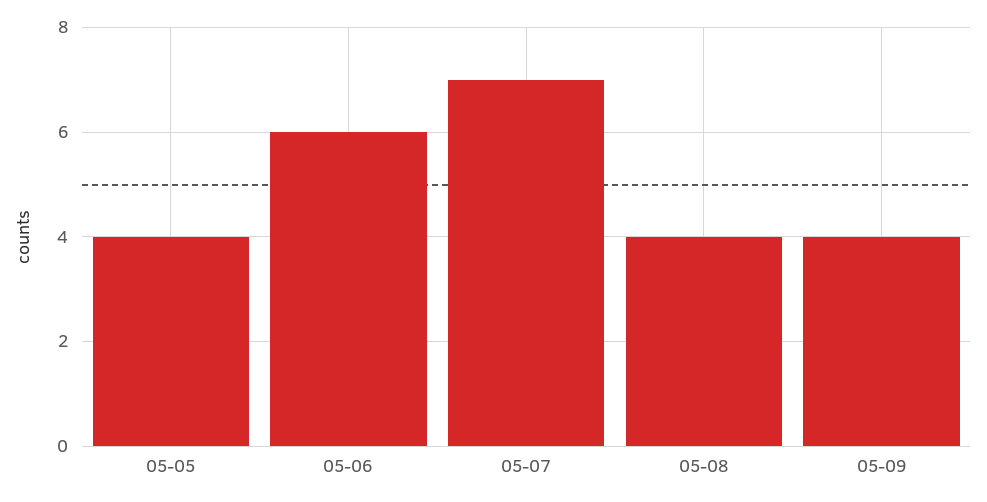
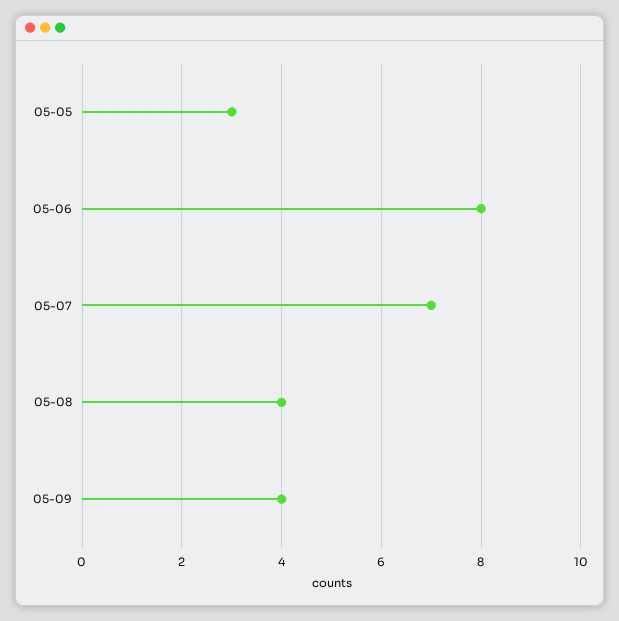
05-05: 4 -> 3
05-06: 6 -> 8

